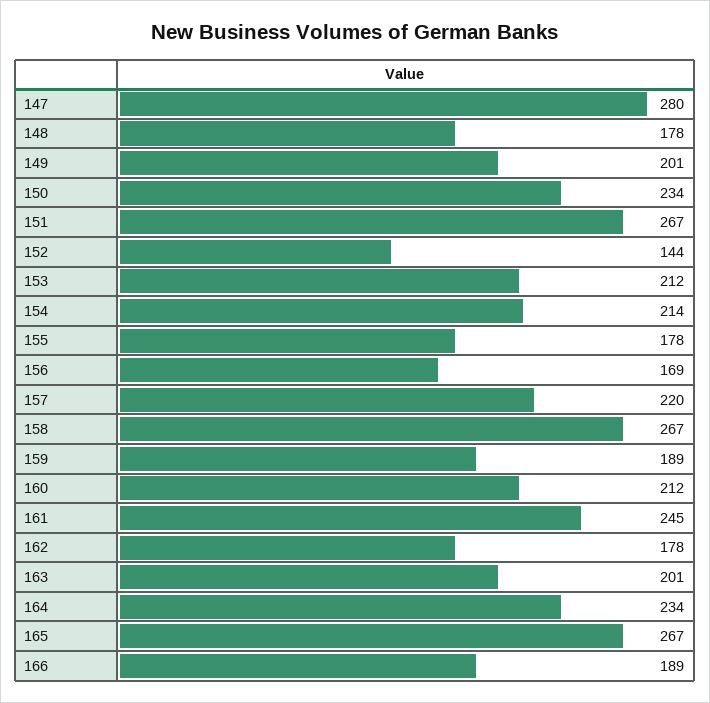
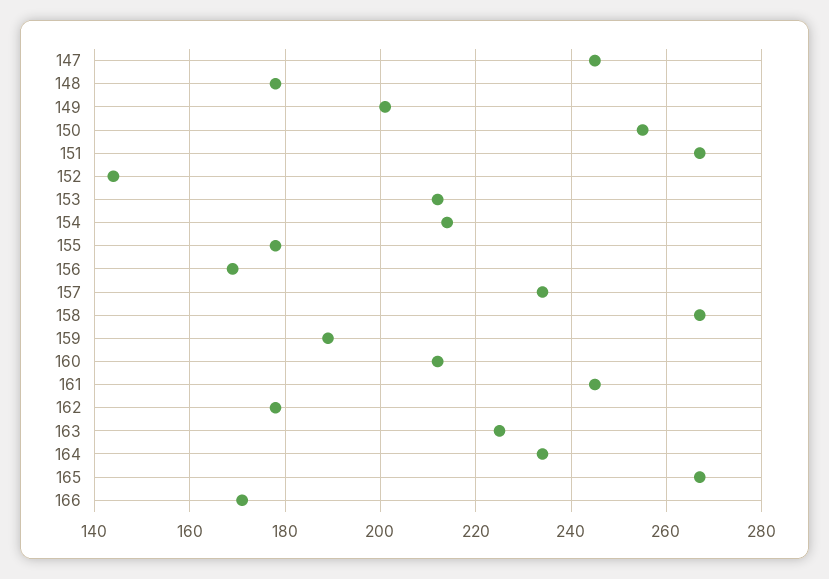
147: 280 -> 245
150: 234 -> 255
157: 220 -> 235
163: 201 -> 225
166: 189 -> 170

